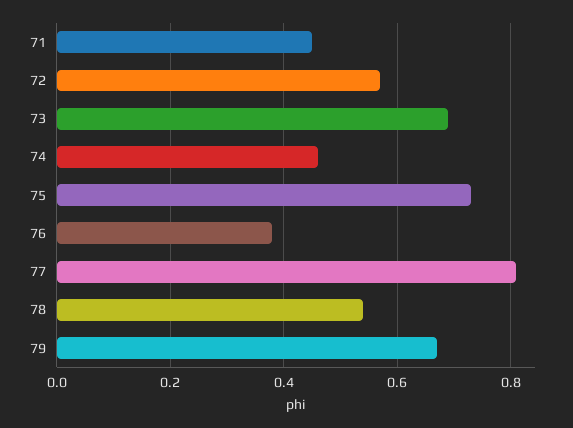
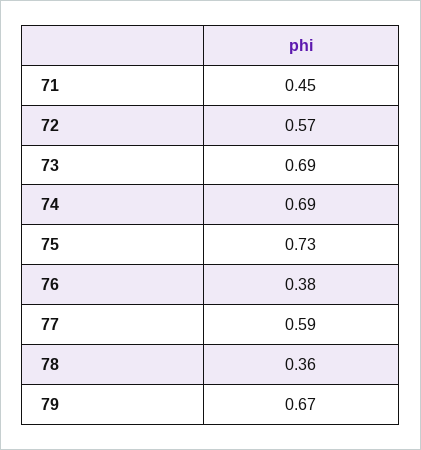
74: 0.45 -> 0.69
77: 0.8 -> 0.59
78: 0.55 -> 0.36

